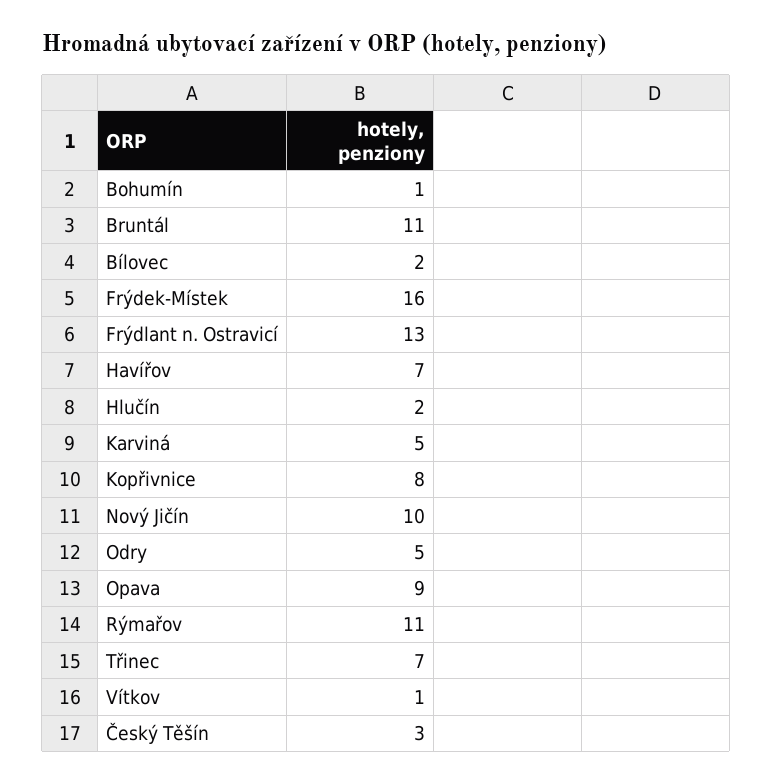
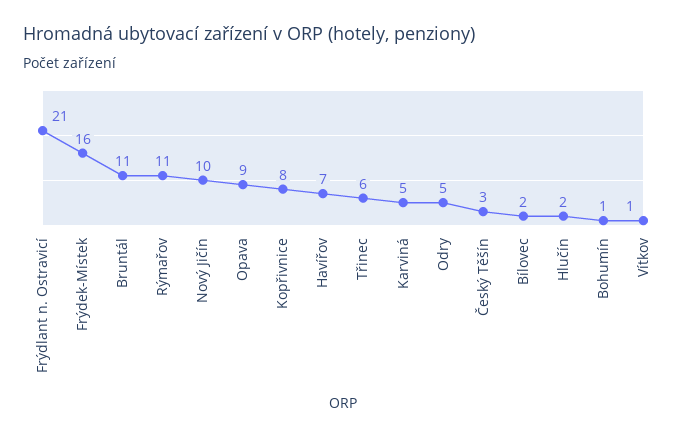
Frýdlant n. Ostravicí: 13 -> 21
Třinec: 7 -> 6

